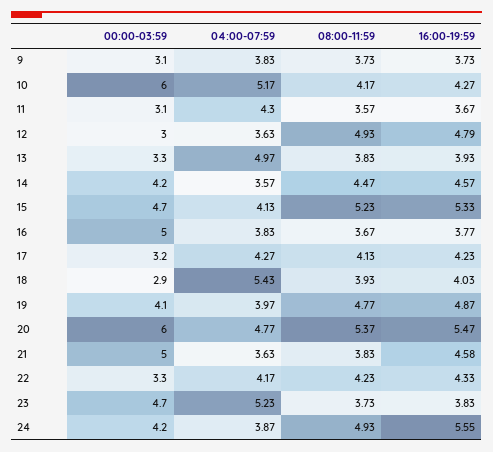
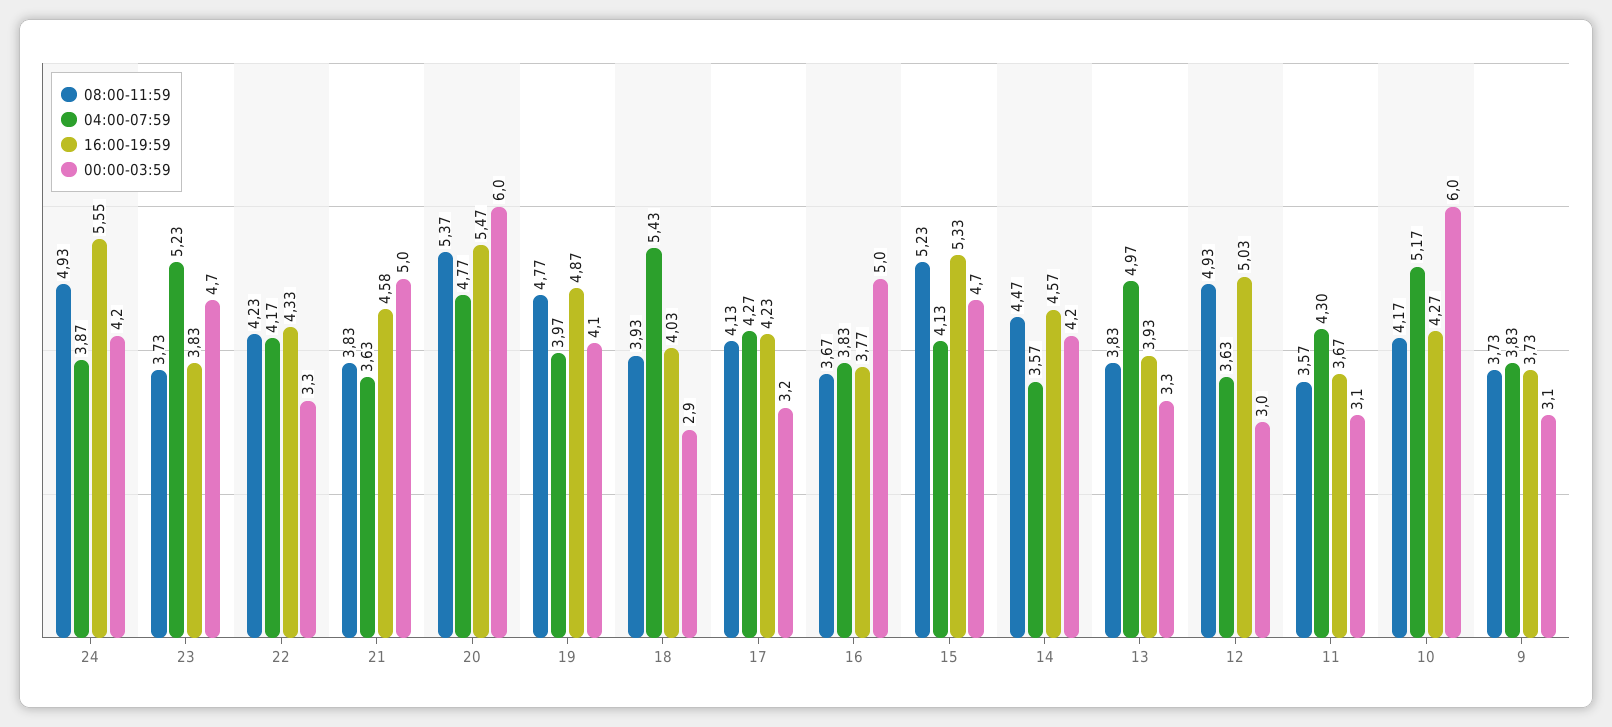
16:00-19:59, 12: 4.79 -> 5.03

